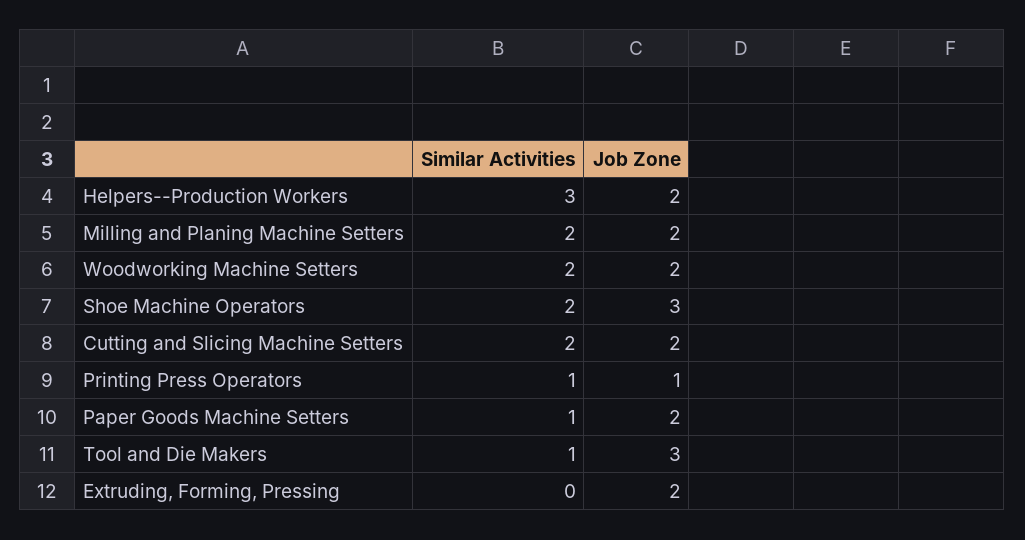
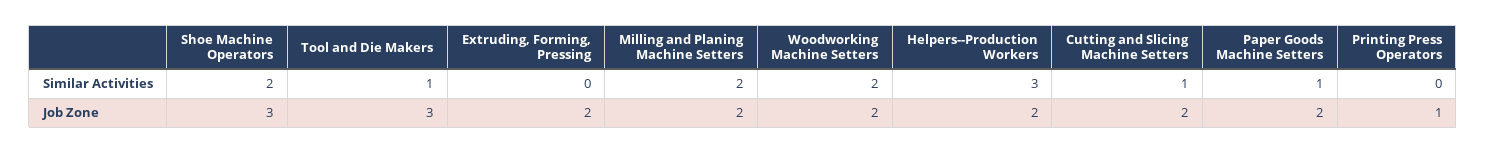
Similar Activities, Cutting and Slicing Machine Setters: 2 -> 1
Similar Activities, Printing Press Operators: 1 -> 0

